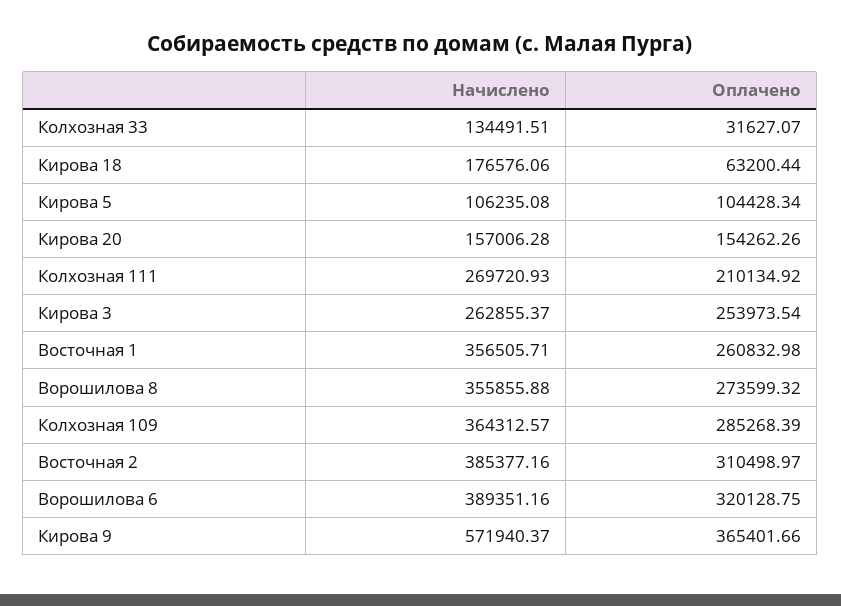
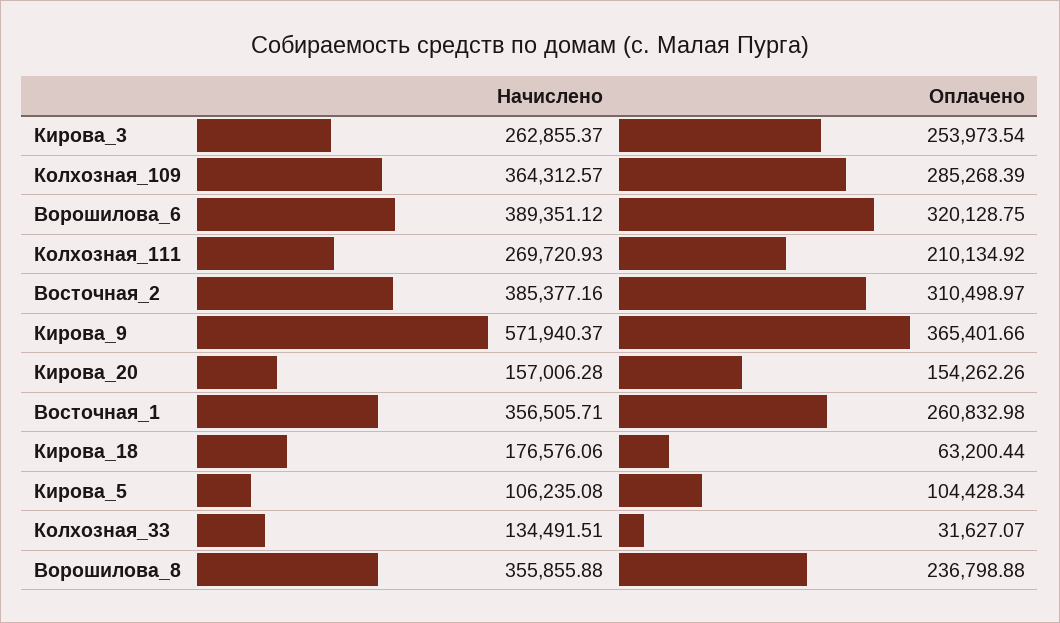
Оплачено, Ворошилова 8: 273599.32 -> 236798.88
Начислено, Ворошилова 6: 389351.16 -> 389351.12

